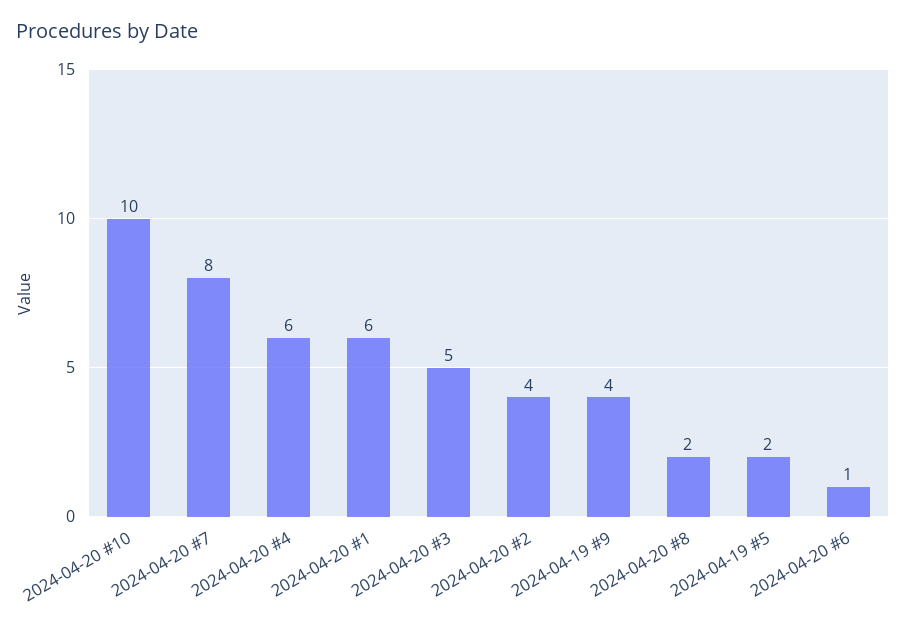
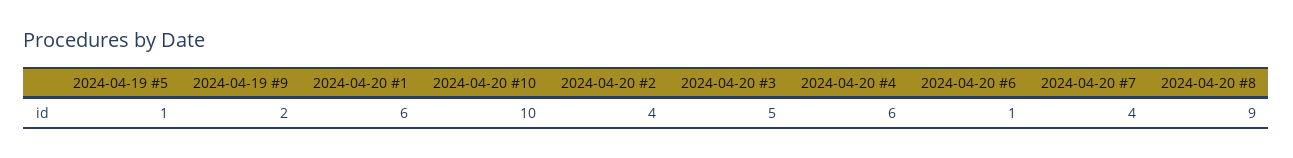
2024-04-20 #7: 8 -> 4
2024-04-19 #9: 4 -> 2
2024-04-20 #8: 2 -> 9
2024-04-19 #5: 2 -> 1

